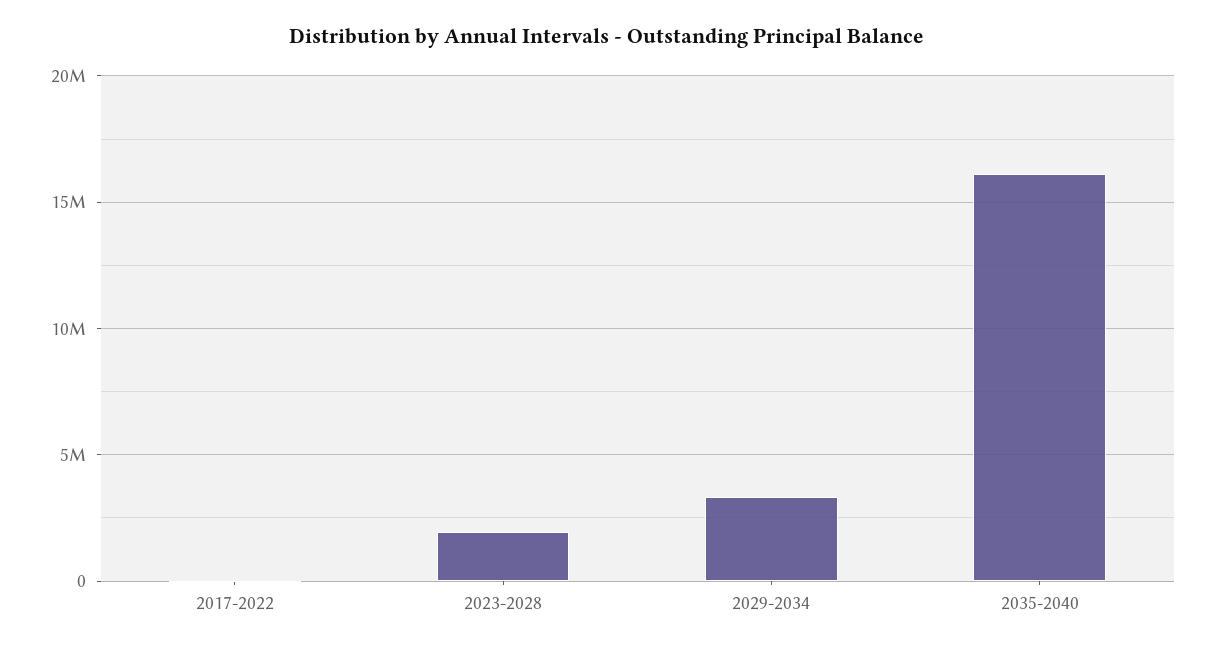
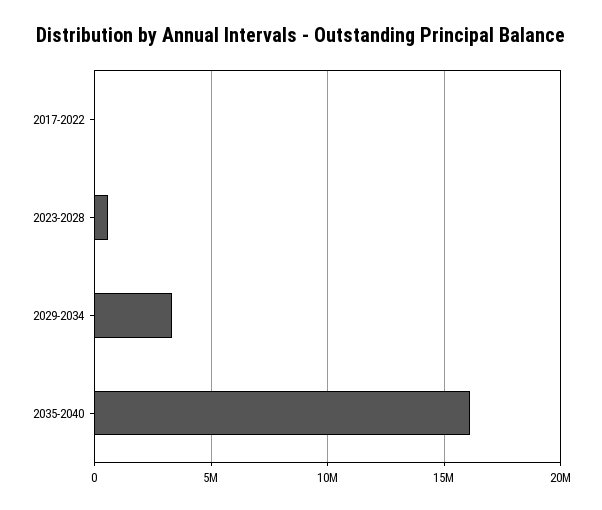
2023-2028: 2000000 -> 500000

